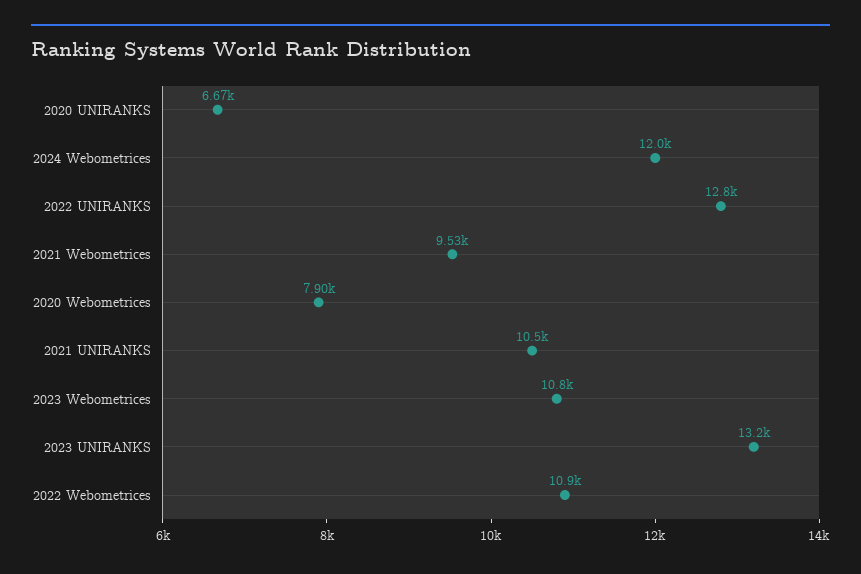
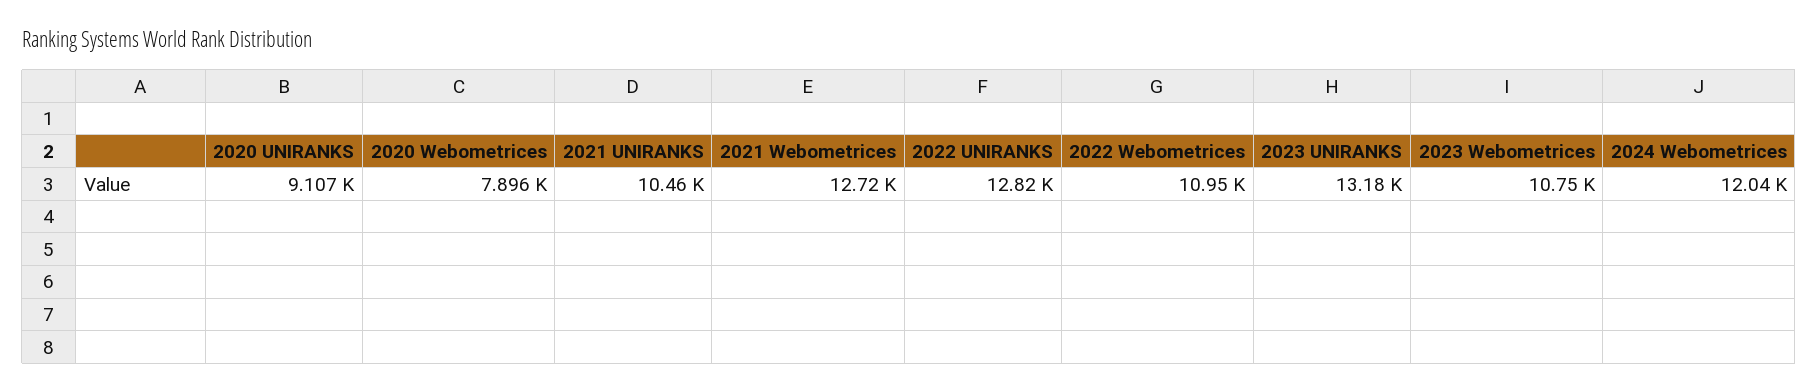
2020 UNIRANKS: 6670 -> 9107
2021 Webometrices: 9530 -> 12720

